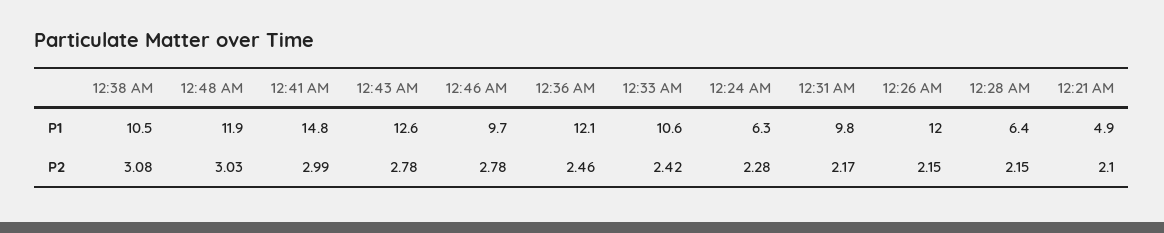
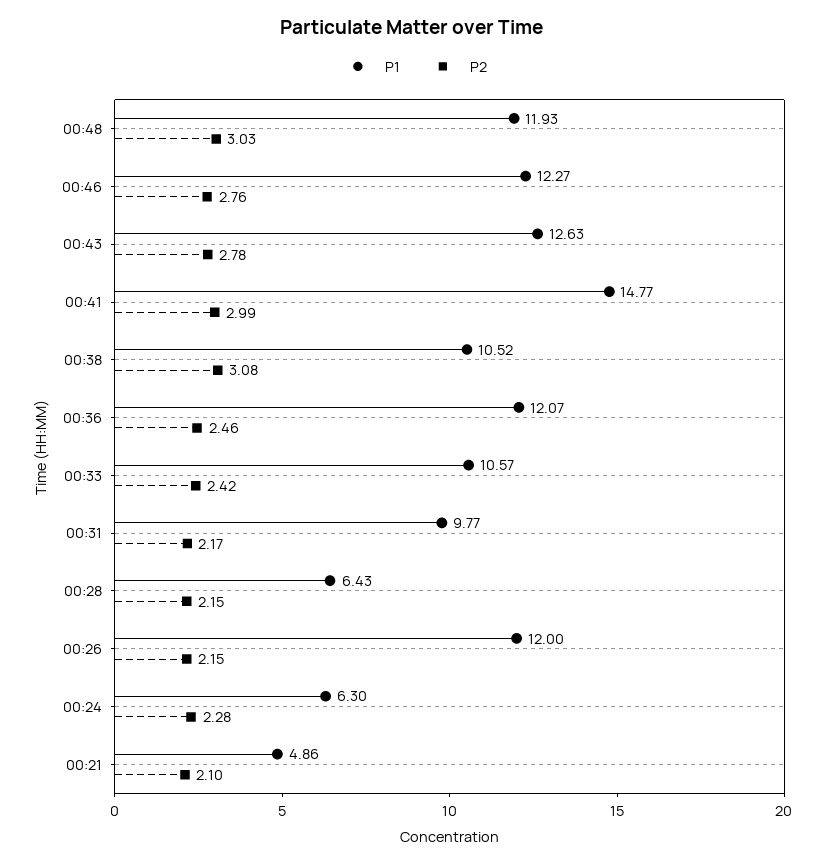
P1, 12:46 AM: 9.7 -> 12.27
P2, 12:46 AM: 2.78 -> 2.76

